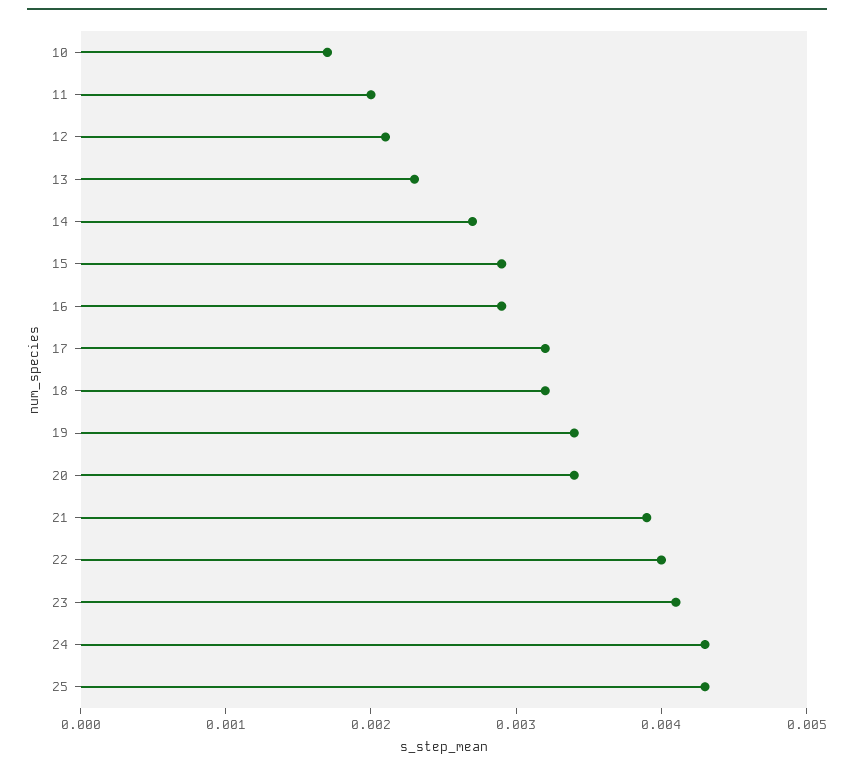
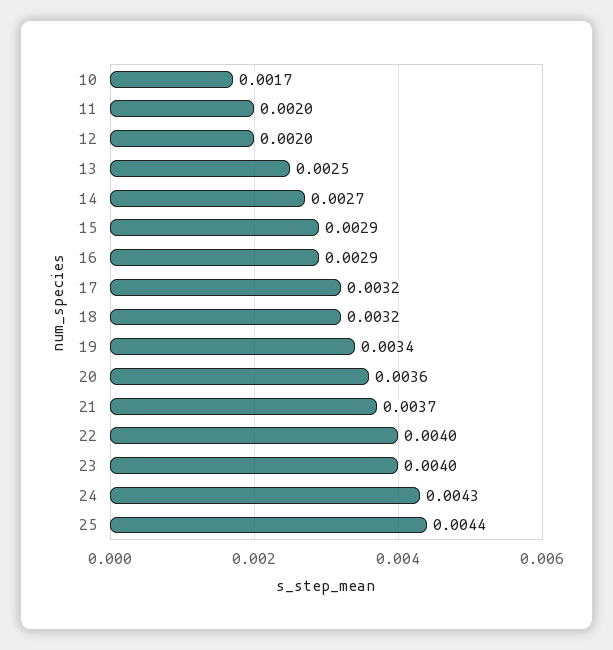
12: 0.0021 -> 0.002
13: 0.0023 -> 0.0025
20: 0.0034 -> 0.0036
21: 0.0039 -> 0.0037
23: 0.0041 -> 0.004
25: 0.0043 -> 0.0044

